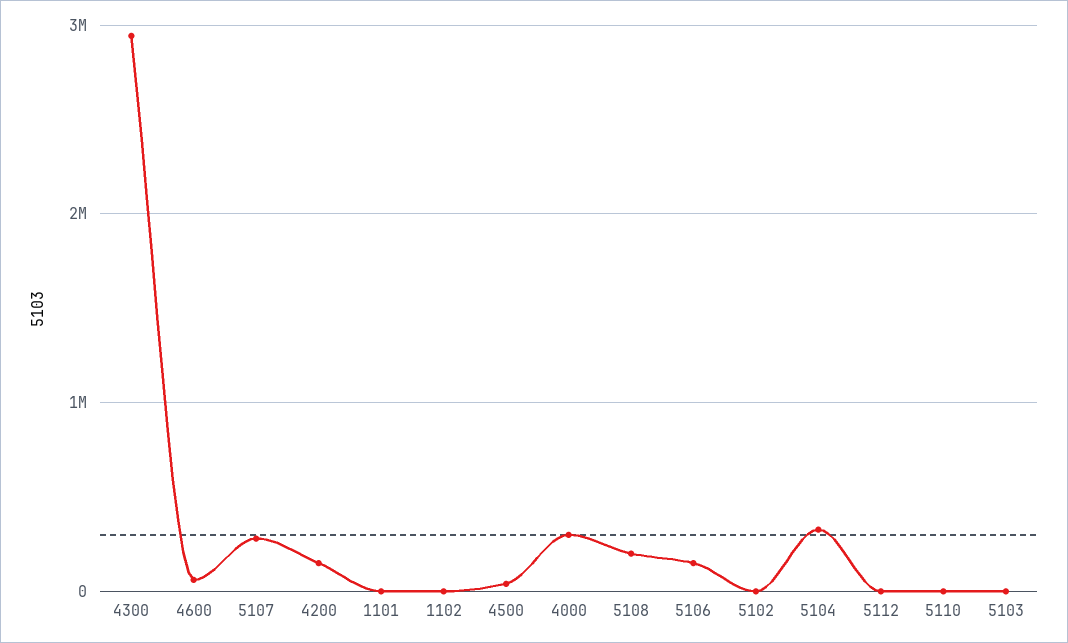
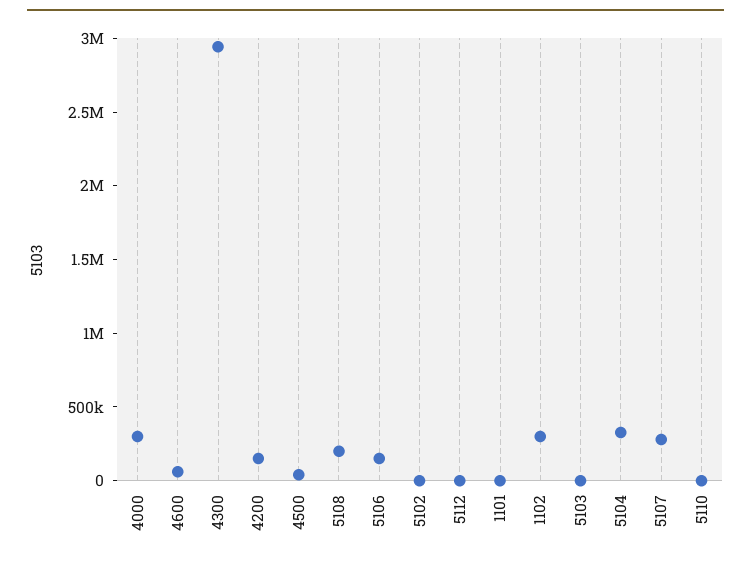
1102: 0 -> 300000

